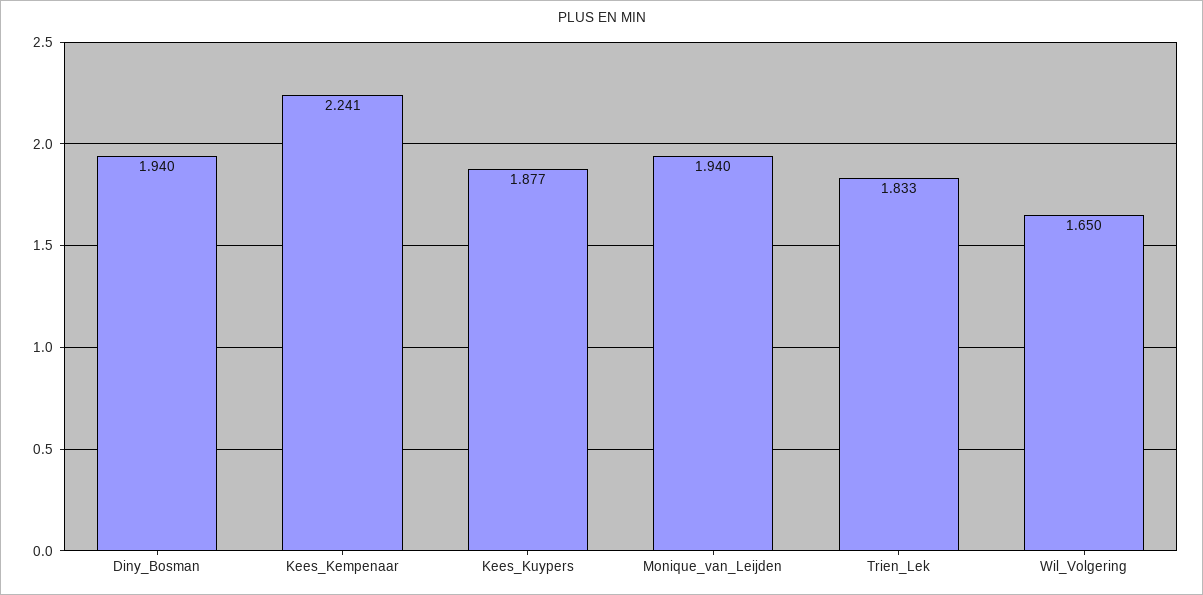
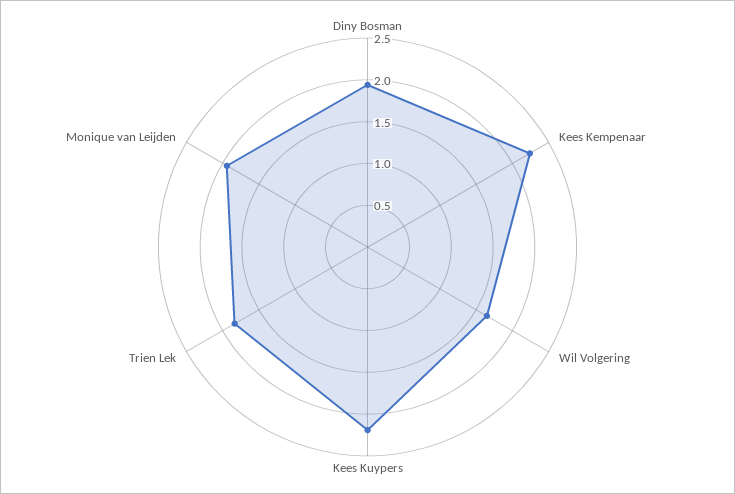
Kees_Kuypers: 1.877 -> 2.2

